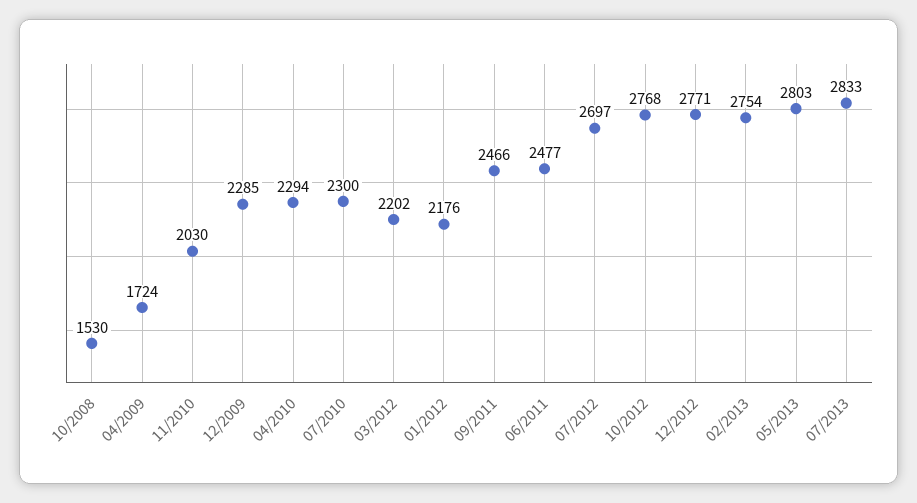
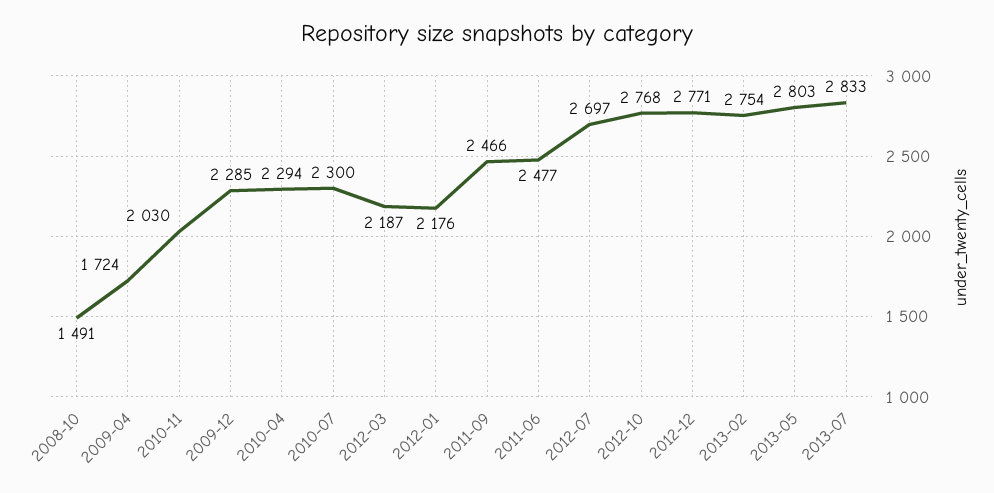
10/2008: 1530 -> 1491
03/2012: 2202 -> 2187

